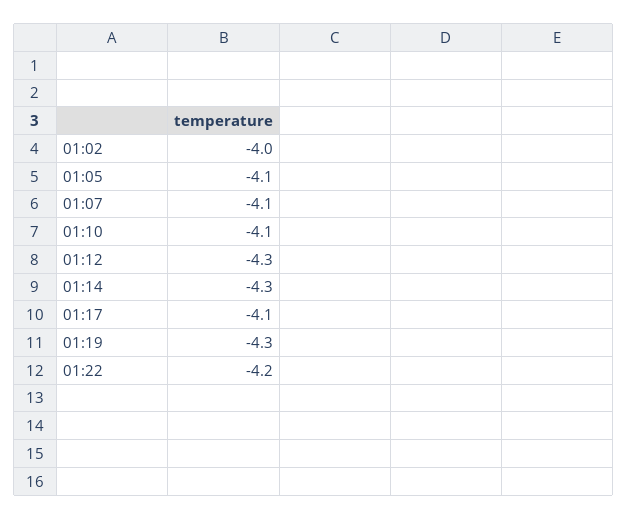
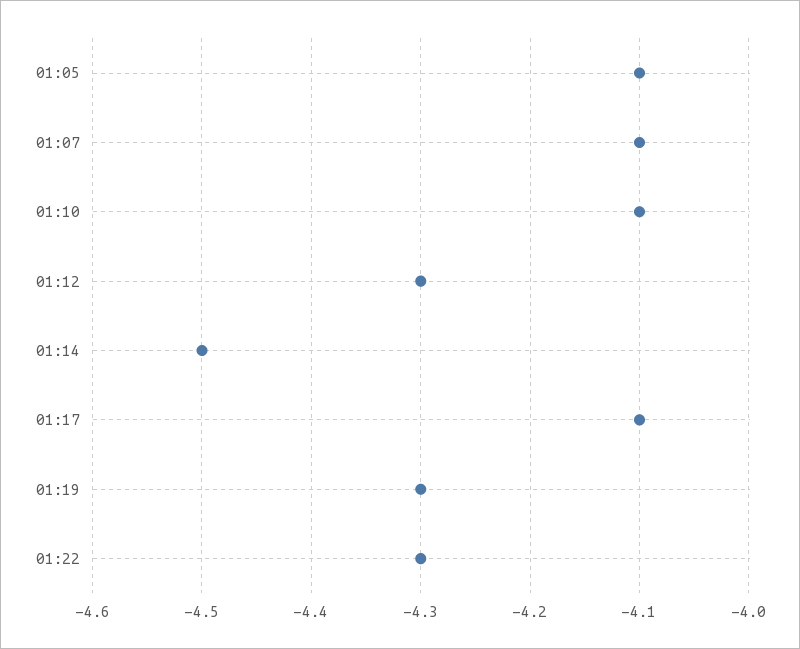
01:02: -4 -> none
01:14: -4.3 -> -4.5
01:22: -4.2 -> -4.3

